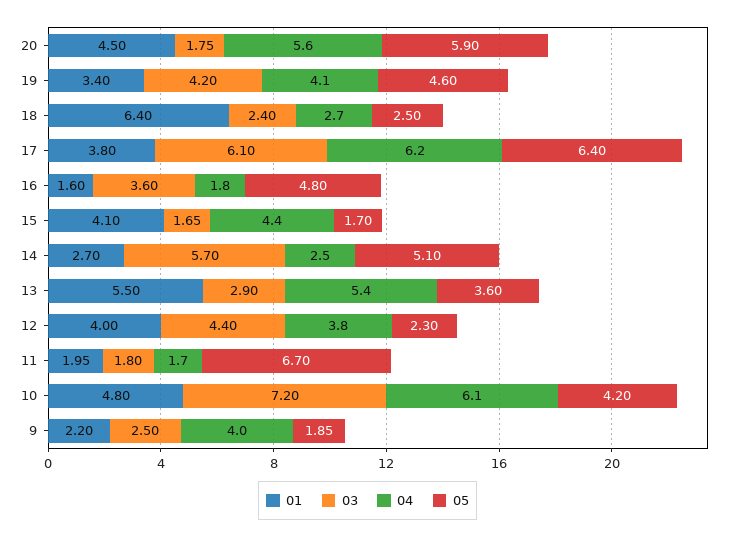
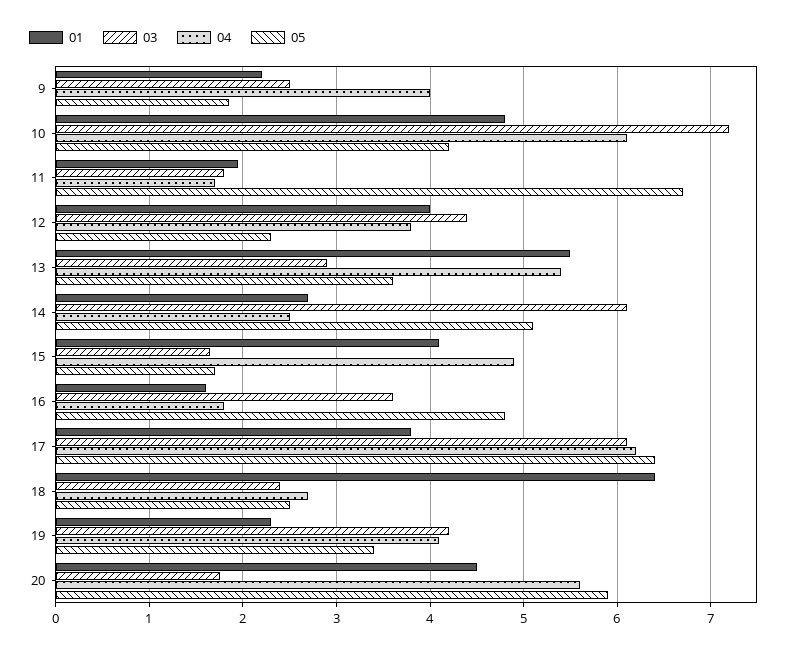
01, 19: 3.4 -> 2.3
05, 19: 4.6 -> 3.4
04, 15: 4.4 -> 4.9
03, 14: 5.7 -> 6.1

